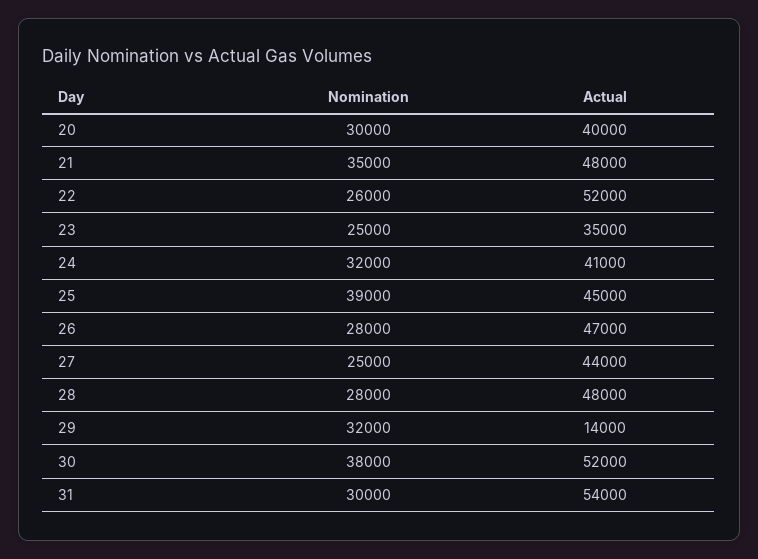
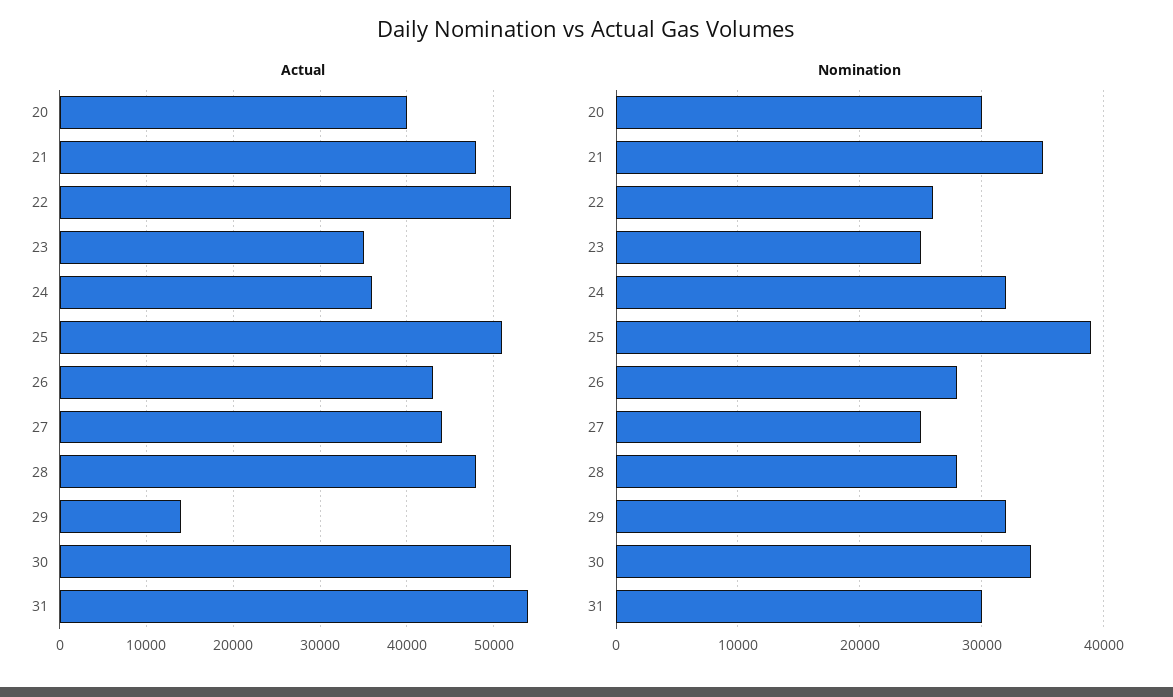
Actual, 24: 41000 -> 36000
Actual, 25: 45000 -> 51000
Actual, 26: 47000 -> 43000
Nomination, 30: 38000 -> 34000

